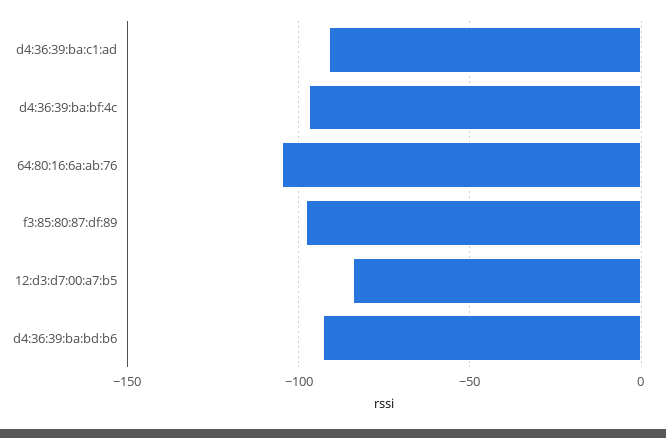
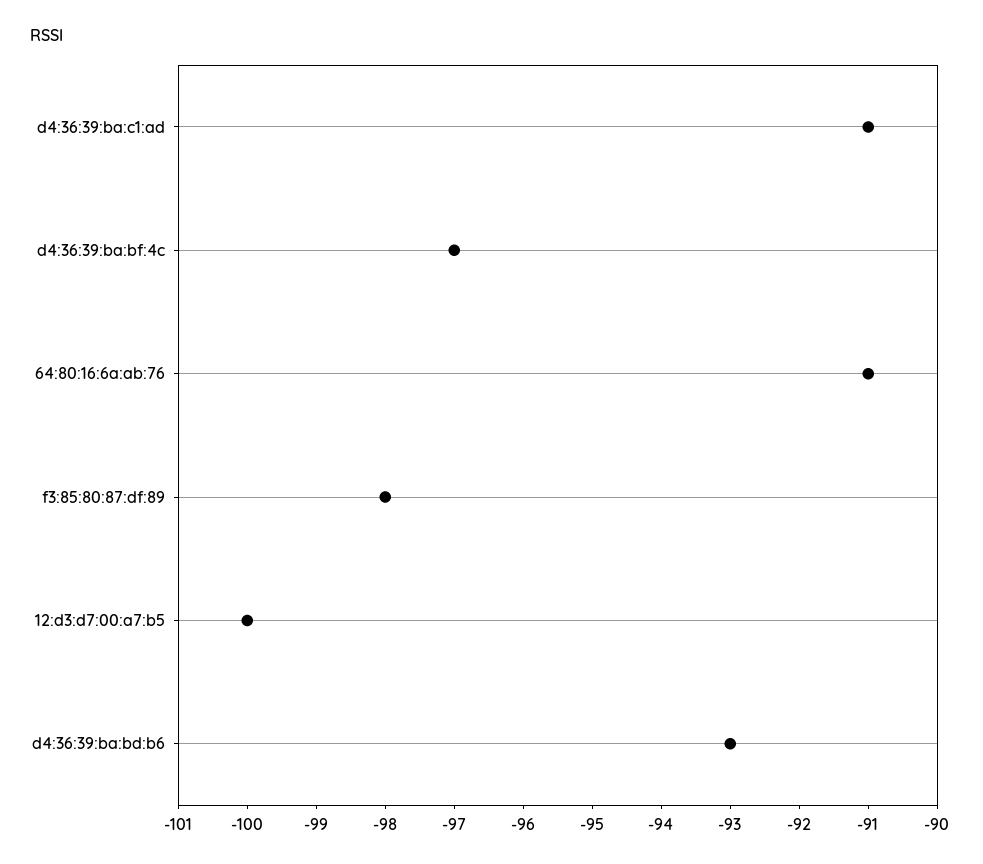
64:80:16:6a:ab:76: -105 -> -91
12:d3:d7:00:a7:b5: -85 -> -100

